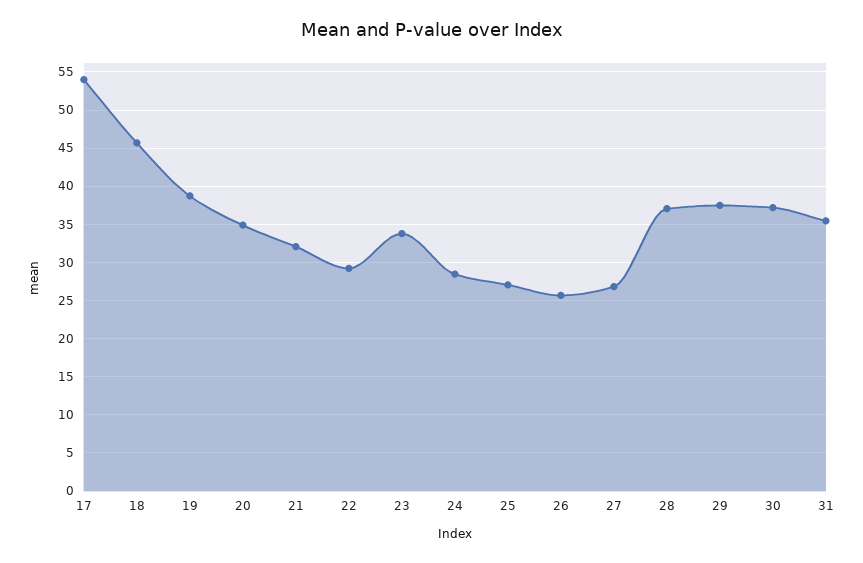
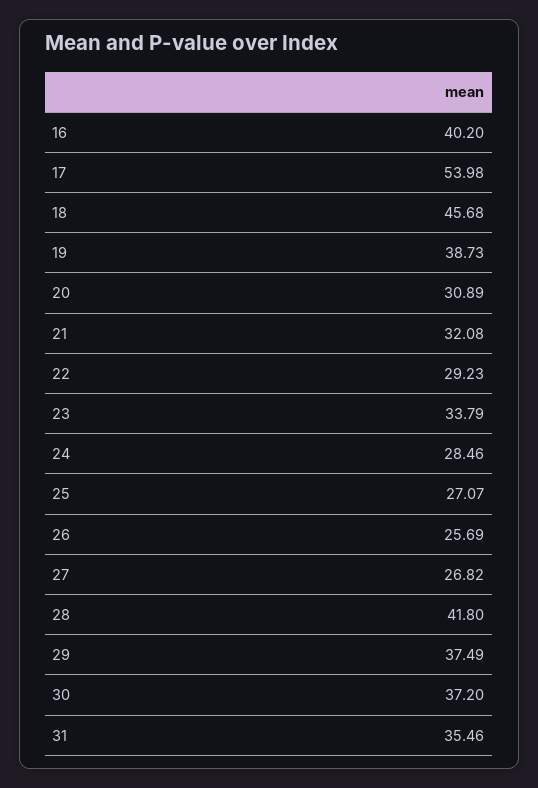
20: 35 -> 30.89
28: 37 -> 41.8
16: none -> 40.2

